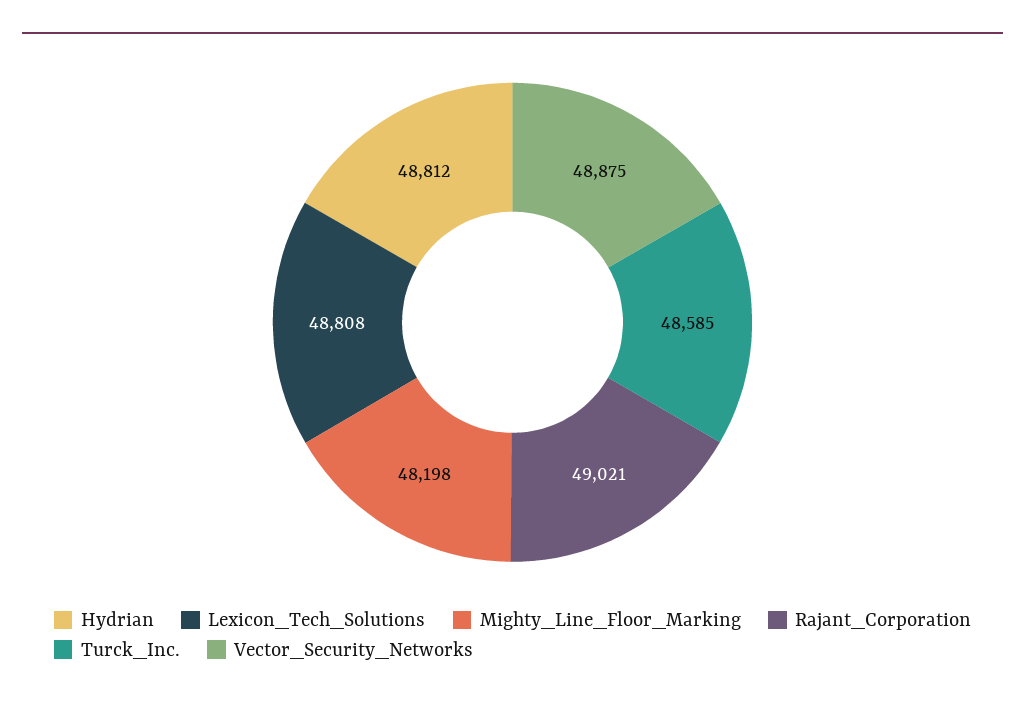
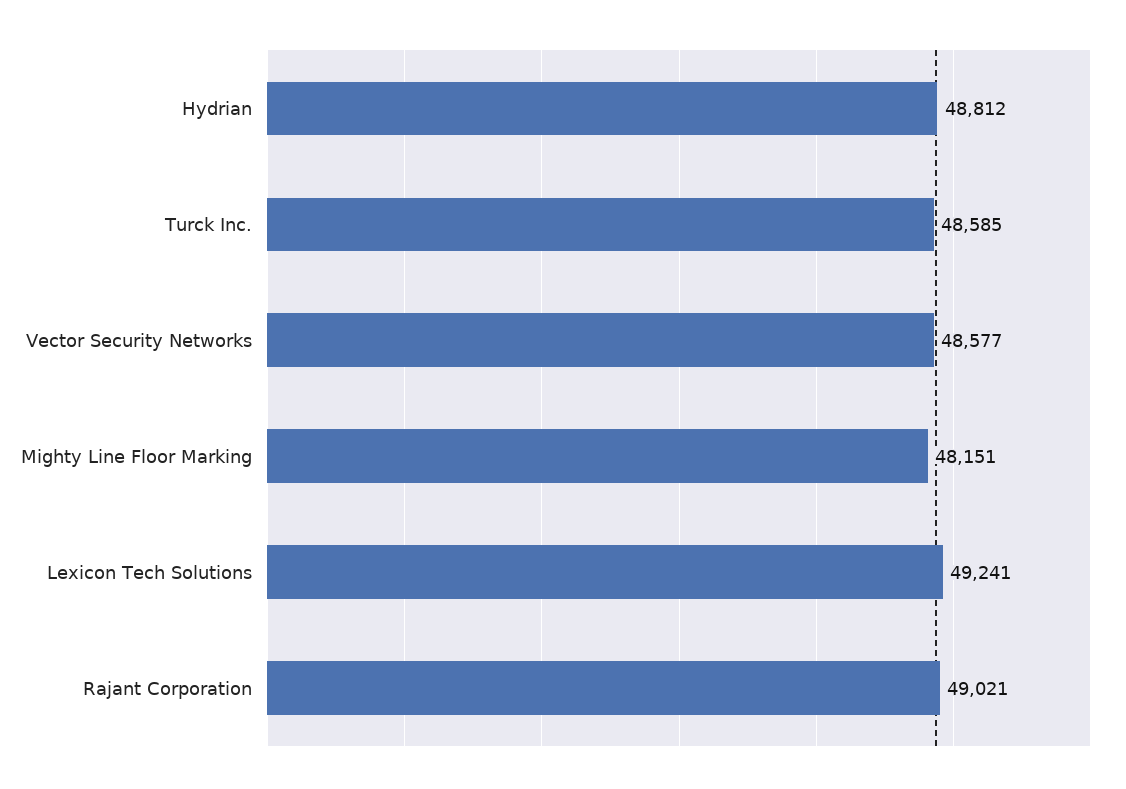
Lexicon_Tech_Solutions: 48808 -> 49241
Mighty_Line_Floor_Marking: 48198 -> 48151
Vector_Security_Networks: 48875 -> 48577

